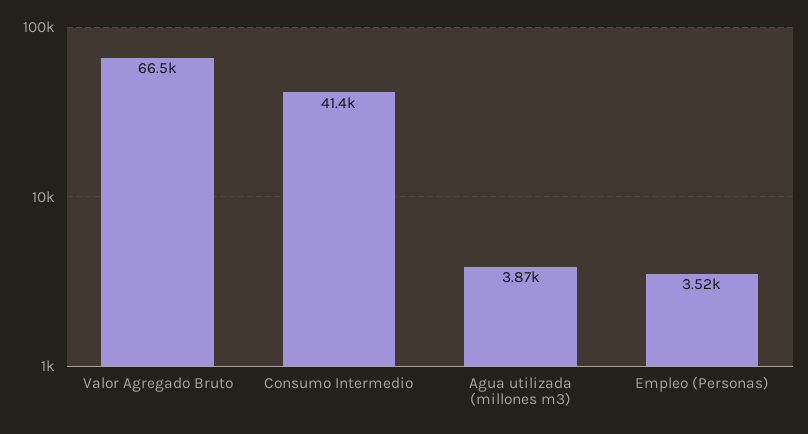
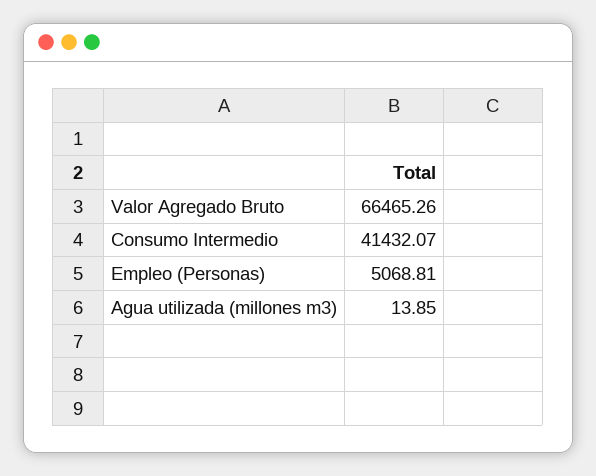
Agua utilizada (millones m3): 3870 -> 13.85
Empleo (Personas): 3520 -> 5068.81

